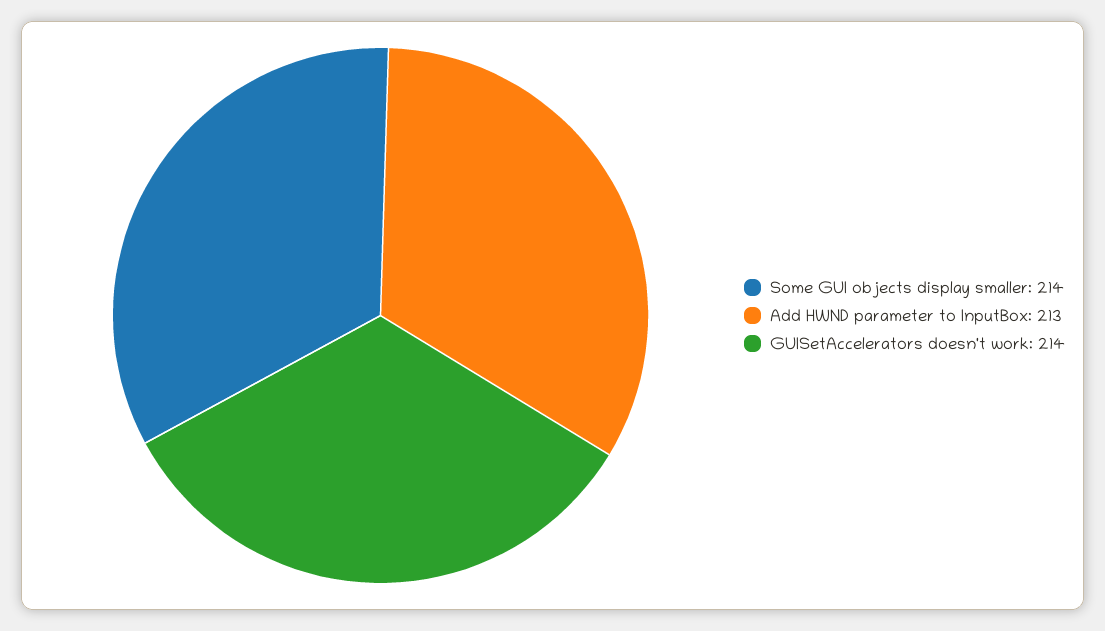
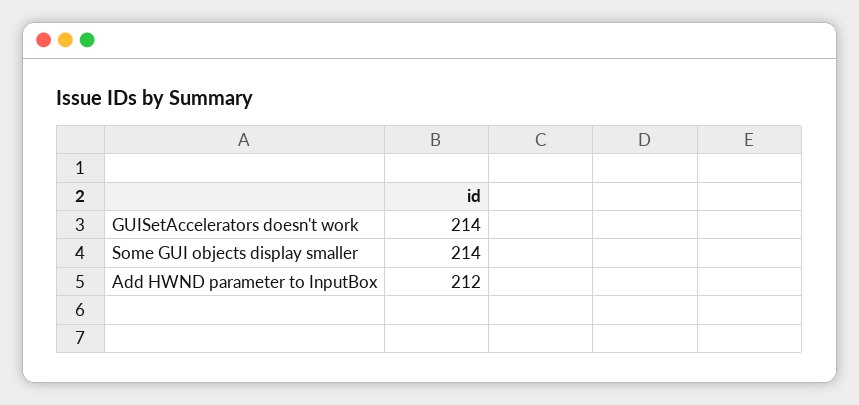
Add HWND parameter to InputBox: 213 -> 212

